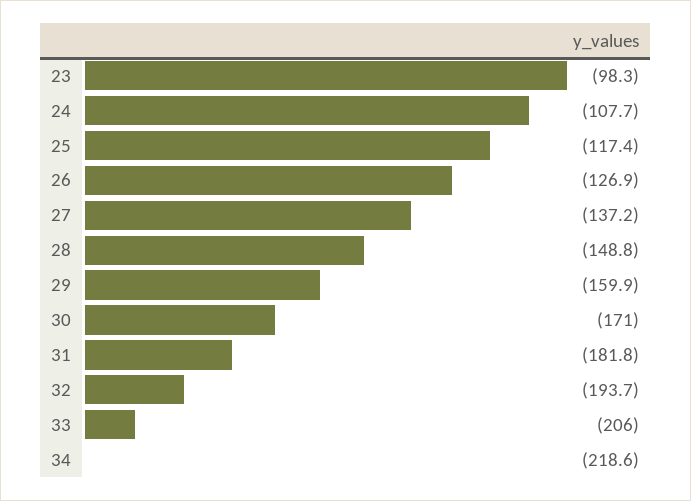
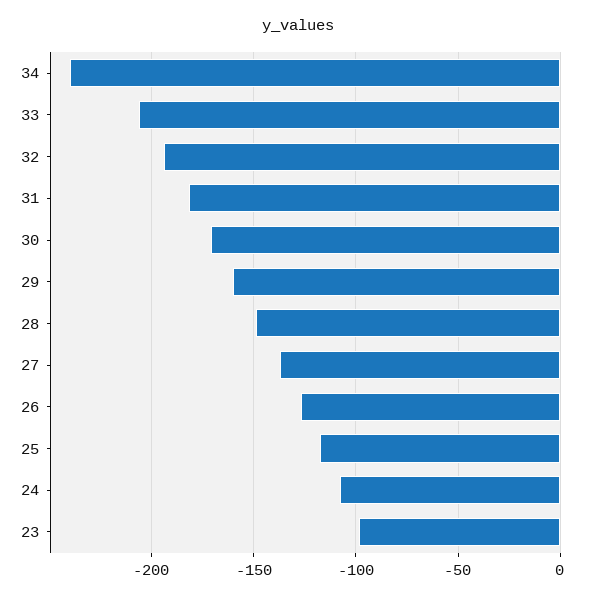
34: -218.6 -> -240

